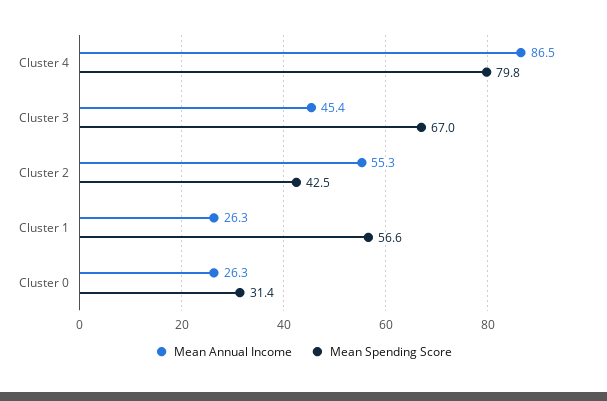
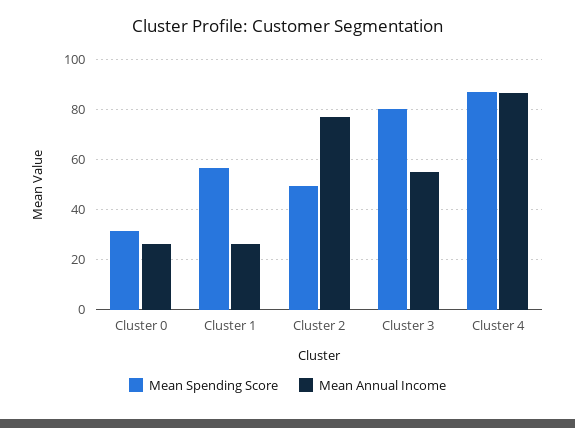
Mean Spending Score, Cluster 4: 79.8 -> 87.5
Mean Annual Income, Cluster 3: 45.4 -> 55
Mean Spending Score, Cluster 3: 67 -> 80
Mean Annual Income, Cluster 2: 55.3 -> 77.5
Mean Spending Score, Cluster 2: 42.5 -> 50

